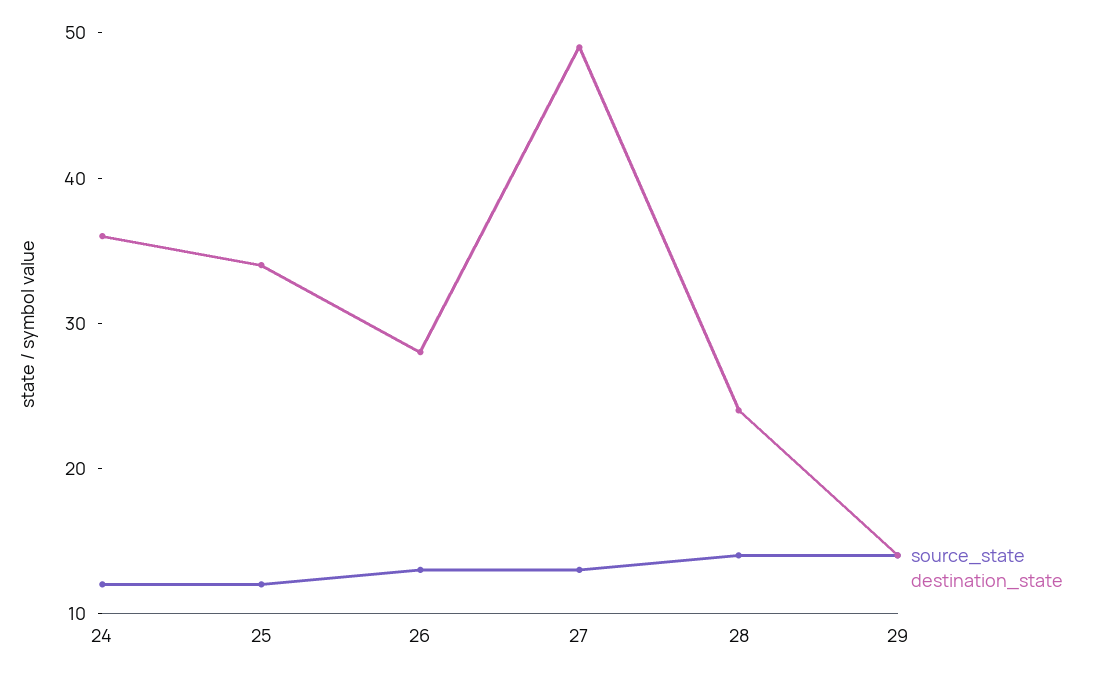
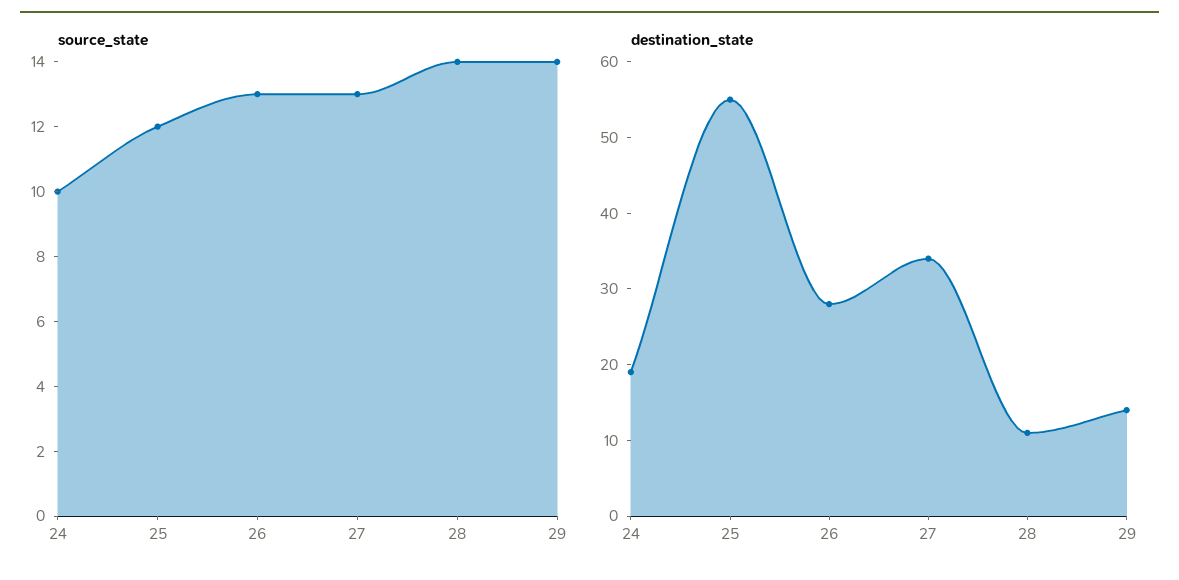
source_state, 24: 12 -> 10
destination_state, 24: 36 -> 20
destination_state, 25: 34 -> 55
destination_state, 27: 49 -> 35
destination_state, 28: 24 -> 10

